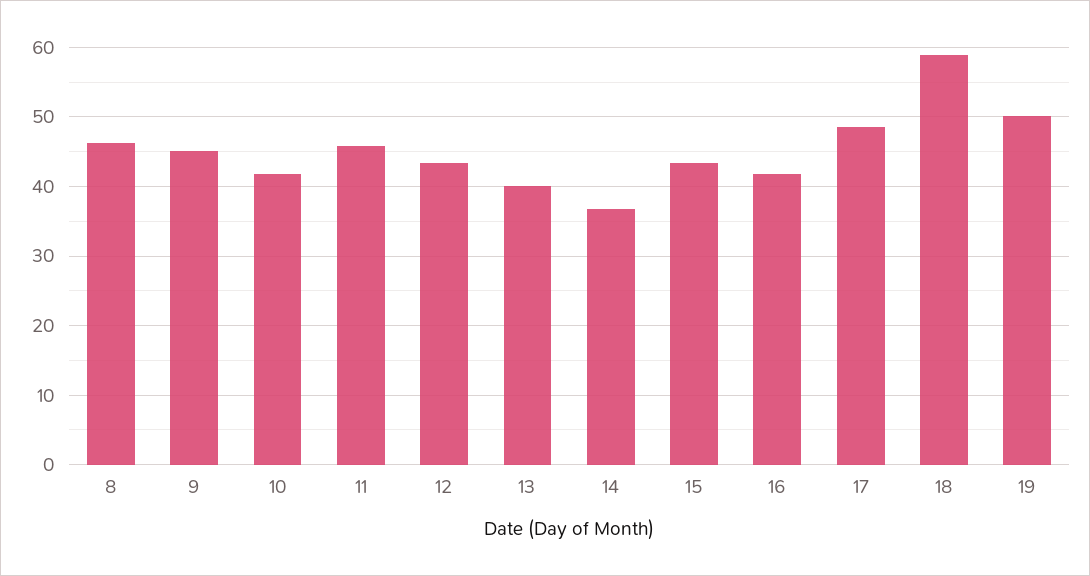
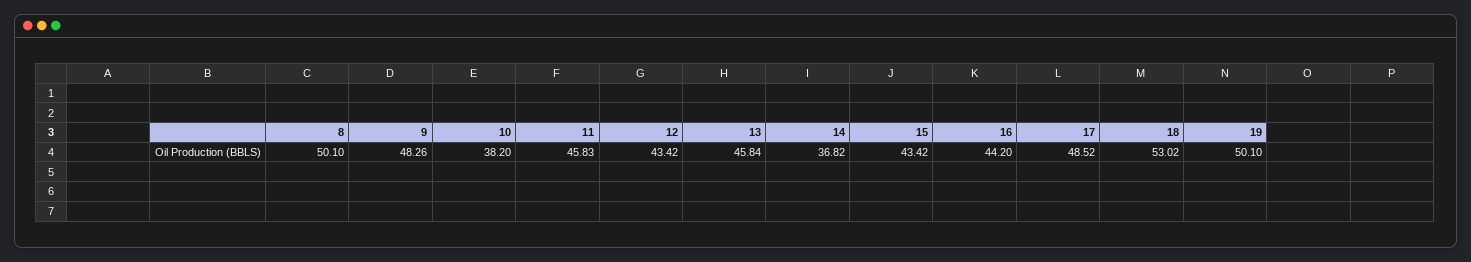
8: 46 -> 50.1
9: 45 -> 48.26
10: 42 -> 38.2
13: 40 -> 45.84
16: 42 -> 44.2
18: 59 -> 53.02

